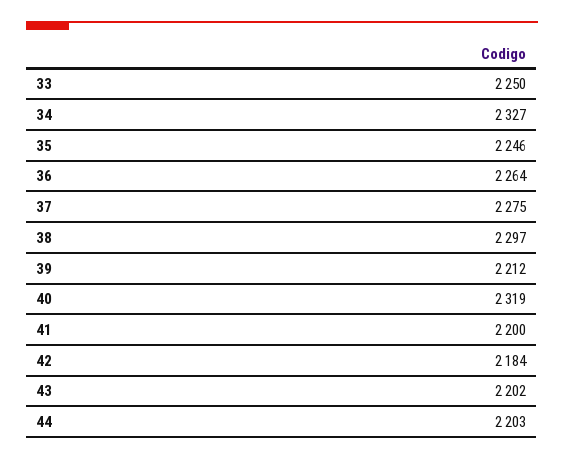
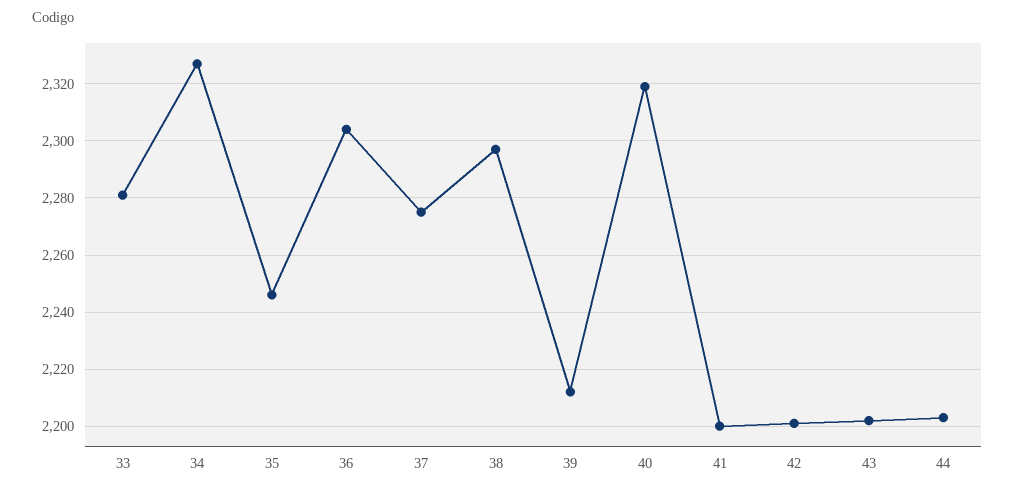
33: 2250 -> 2280
36: 2264 -> 2305
42: 2184 -> 2200

